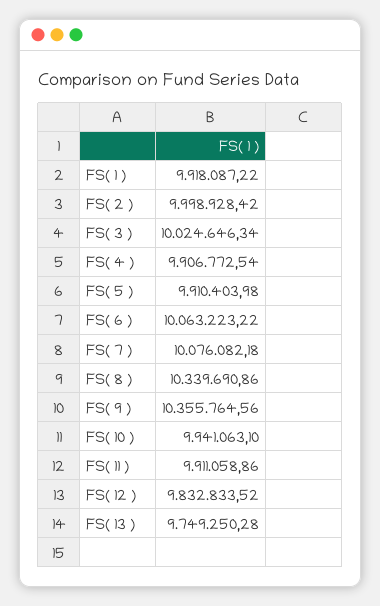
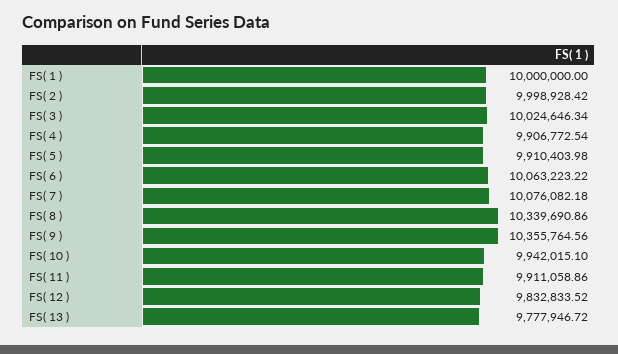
FS( 1 ): 9918087.22 -> 10000000
FS( 10 ): 9941063.1 -> 9942015.1
FS( 13 ): 9749250.28 -> 9777946.72

